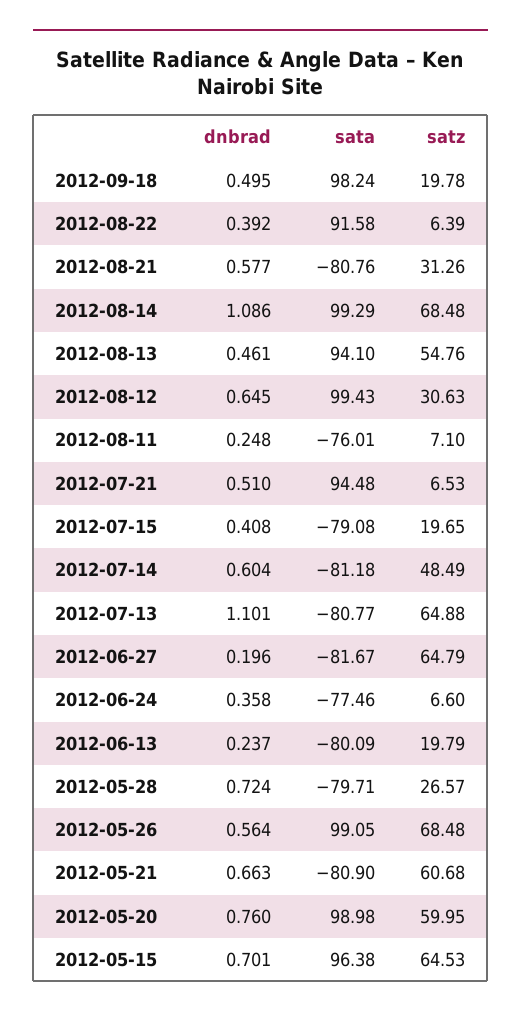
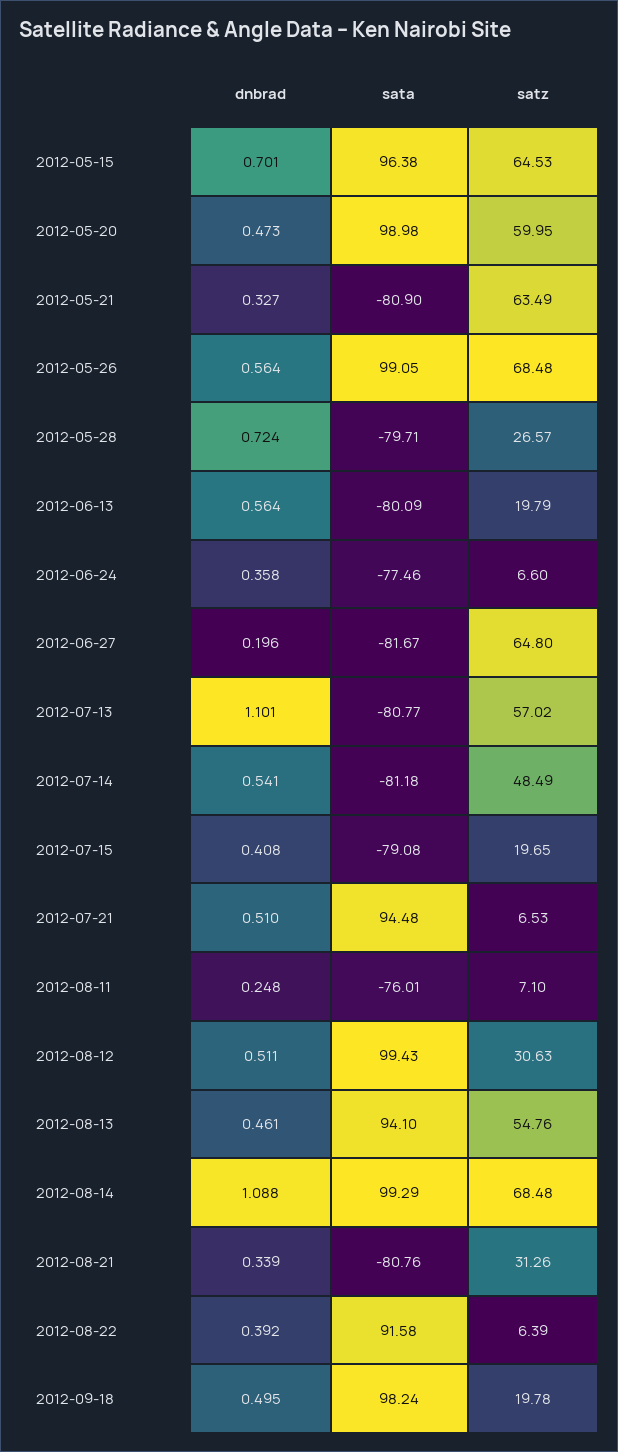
dnbrad, 2012-08-21: 0.577 -> 0.339
dnbrad, 2012-08-14: 1.086 -> 1.088
dnbrad, 2012-08-12: 0.645 -> 0.511
dnbrad, 2012-07-14: 0.604 -> 0.541
satz, 2012-07-13: 64.88 -> 57.02
satz, 2012-06-27: 64.79 -> 64.8
dnbrad, 2012-06-13: 0.237 -> 0.564
dnbrad, 2012-05-21: 0.663 -> 0.327
satz, 2012-05-21: 60.68 -> 63.49
dnbrad, 2012-05-20: 0.76 -> 0.473

